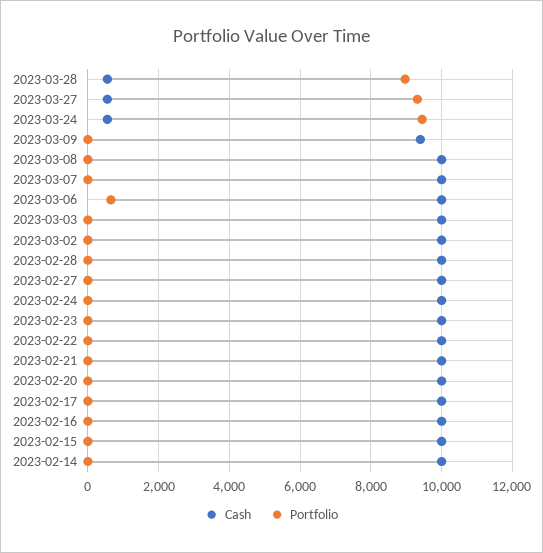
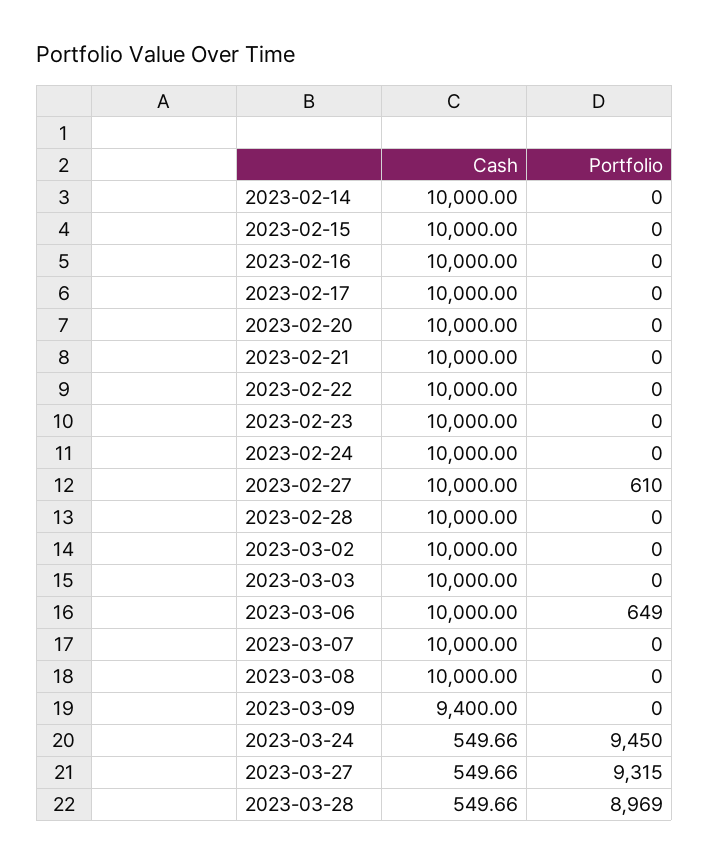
Portfolio, 2023-02-27: 0 -> 610

